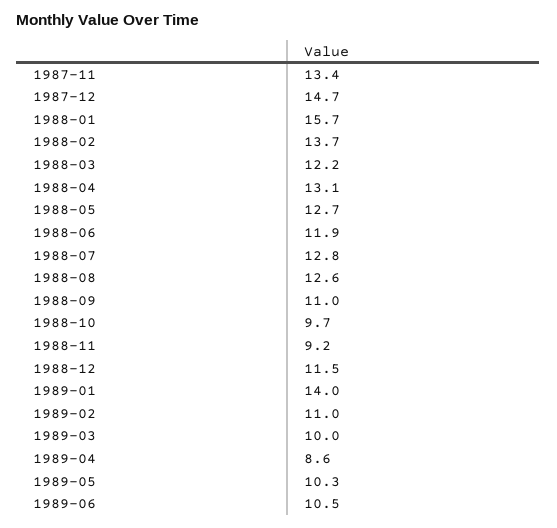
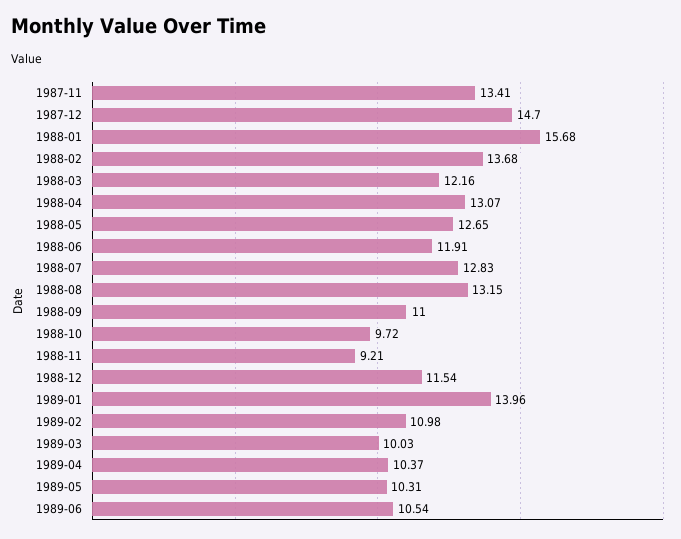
1988-08: 12.6 -> 13.15
1989-04: 8.6 -> 10.37

